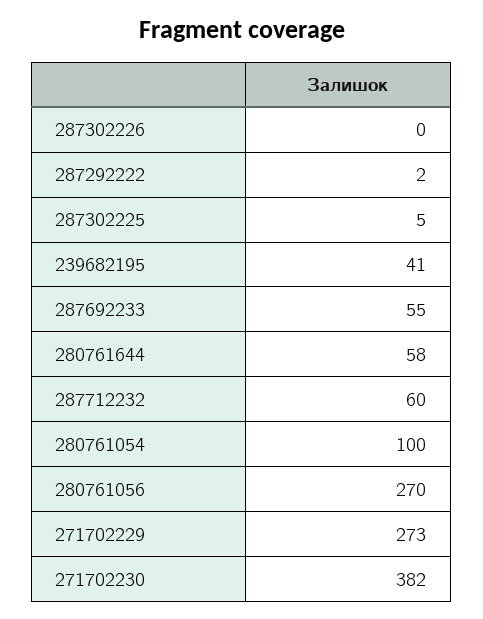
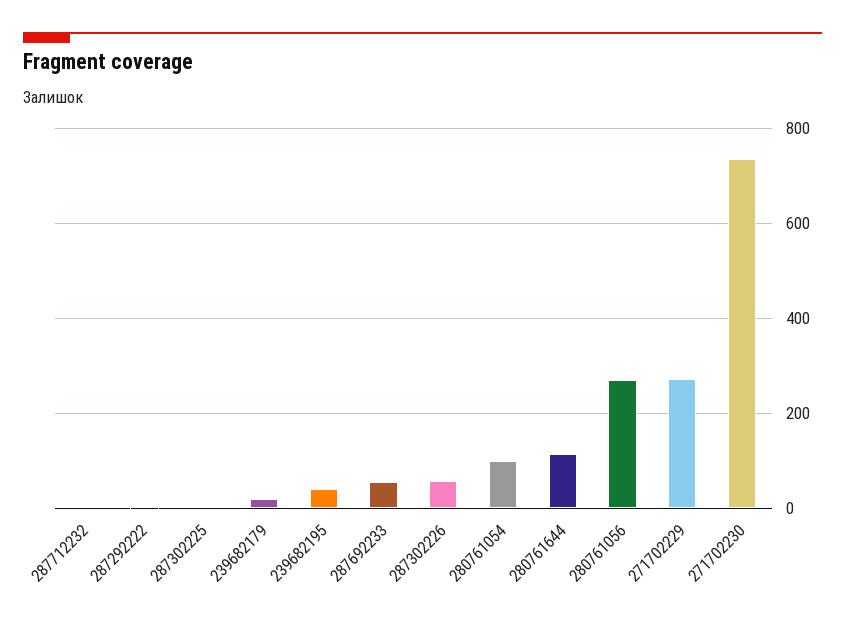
287302226: 0 -> 60
280761644: 58 -> 120
287712232: 60 -> 0
271702230: 382 -> 740
239682179: none -> 20

